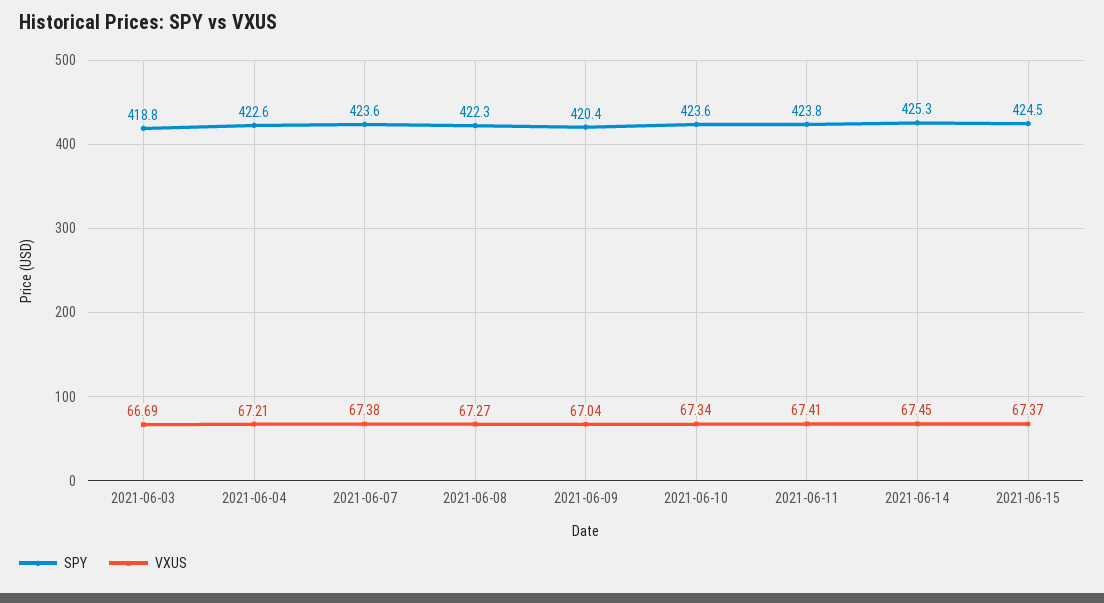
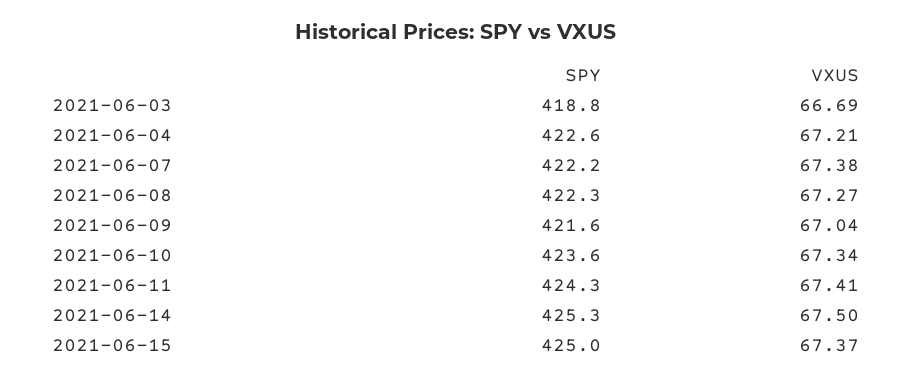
SPY, 2021-06-07: 423.6 -> 422.2
SPY, 2021-06-09: 420.4 -> 421.6
SPY, 2021-06-11: 423.8 -> 424.3
VXUS, 2021-06-14: 67.45 -> 67.5
SPY, 2021-06-15: 424.5 -> 425

